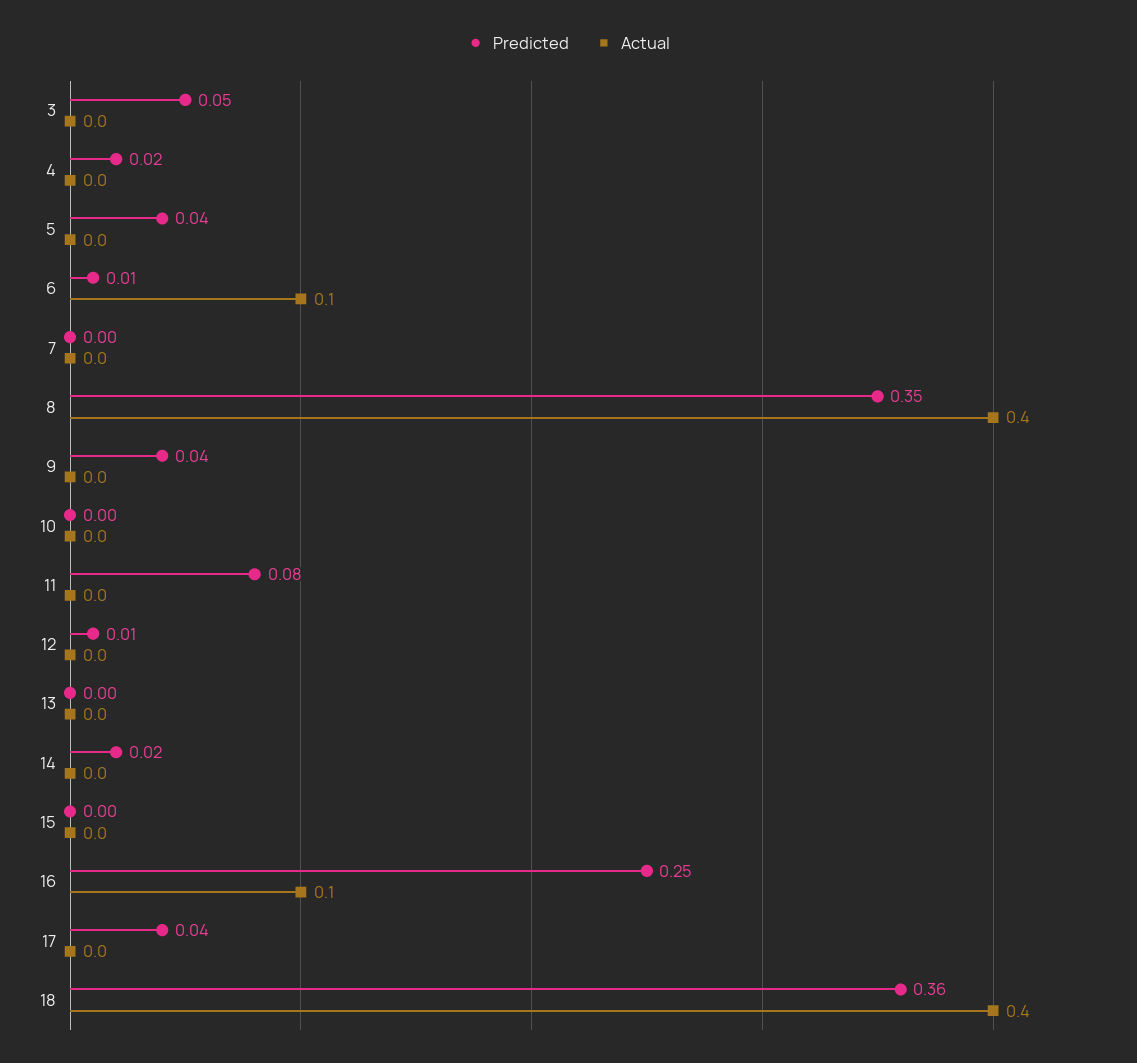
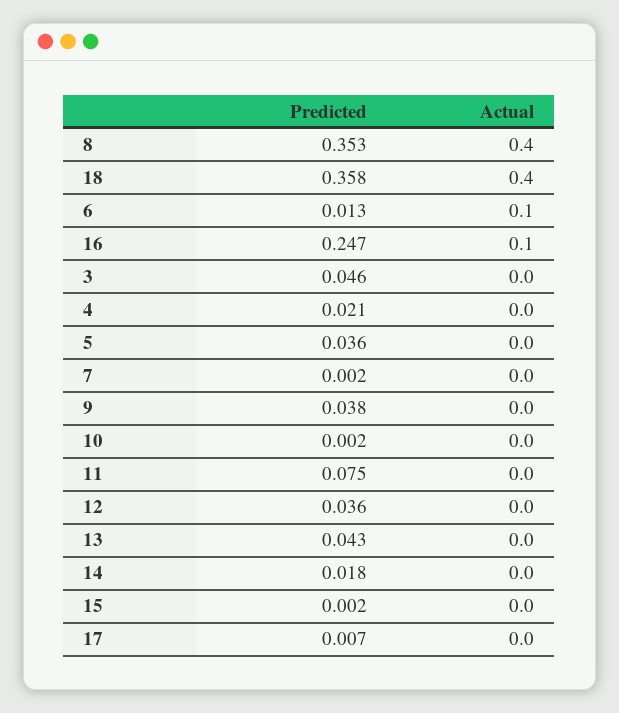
Predicted, 12: 0.01 -> 0.036
Predicted, 13: 0 -> 0.043
Predicted, 17: 0.04 -> 0.007

